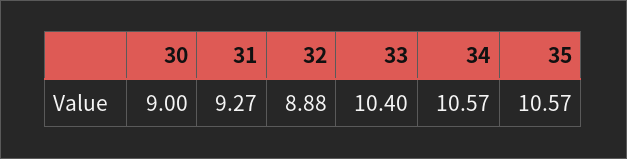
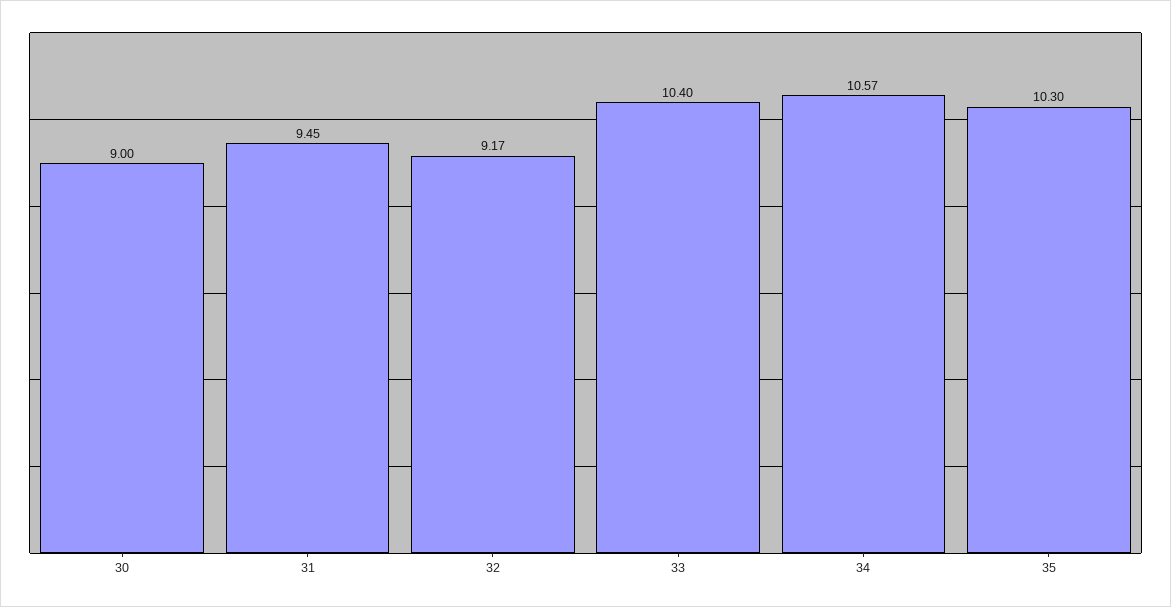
31: 9.27 -> 9.45
32: 8.88 -> 9.17
35: 10.57 -> 10.3

